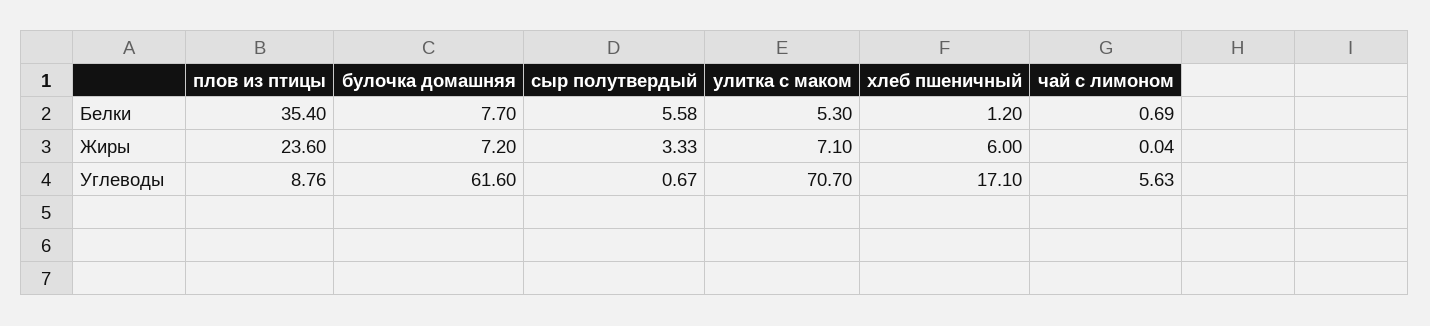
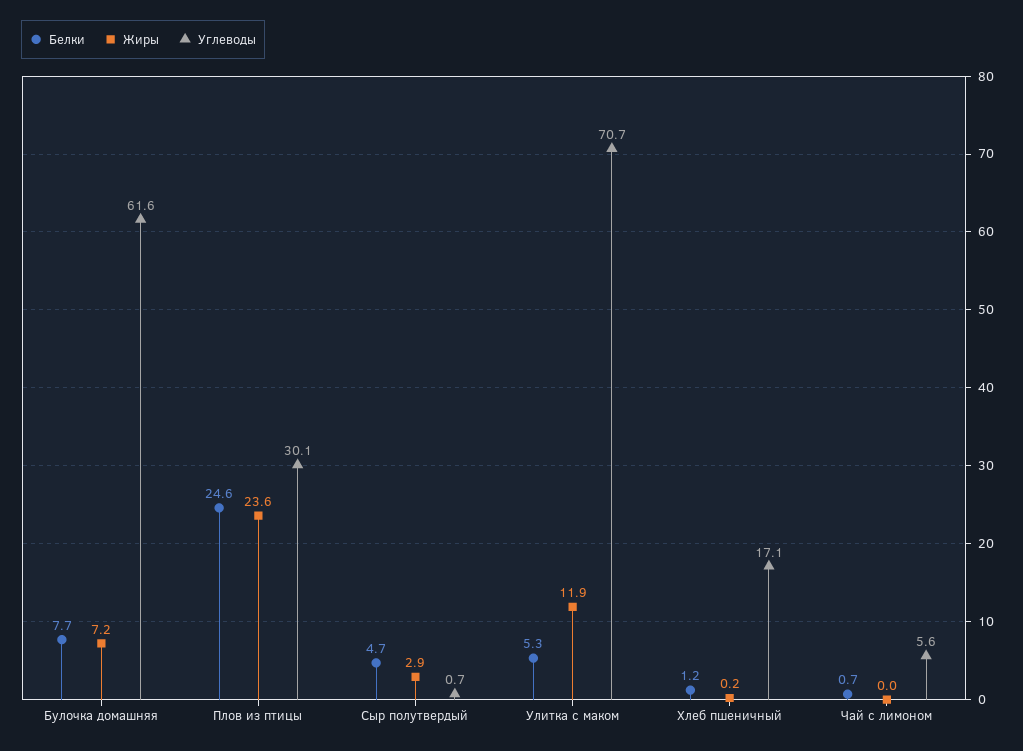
Белки, плов из птицы: 35.4 -> 24.6
Белки, сыр полутвердый: 5.58 -> 4.7
Жиры, сыр полутвердый: 3.33 -> 2.9
Жиры, улитка с маком: 7.1 -> 11.9
Жиры, хлеб пшеничный: 6 -> 0.2
Углеводы, плов из птицы: 8.76 -> 30.1

